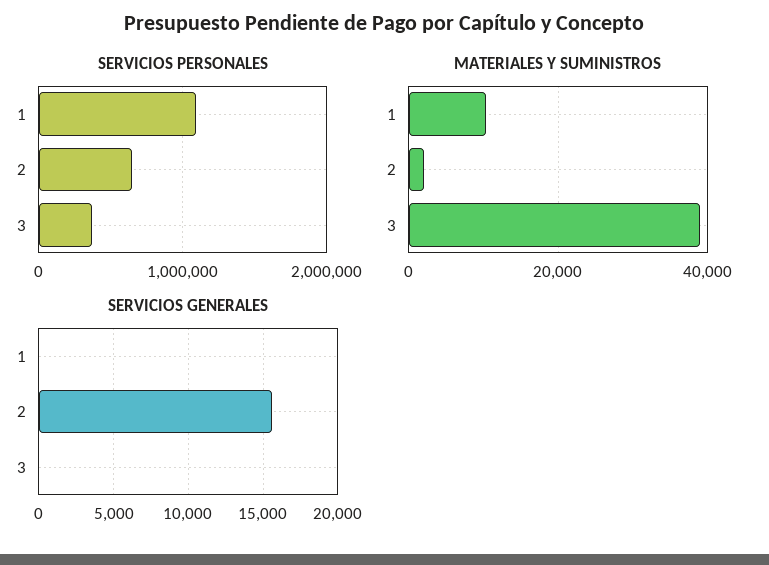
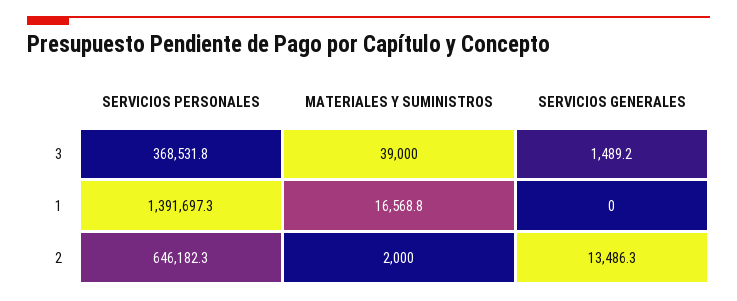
SERVICIOS PERSONALES, 1: 1100000 -> 1391697.3
MATERIALES Y SUMINISTROS, 1: 10000 -> 16568.8
SERVICIOS GENERALES, 2: 15500 -> 13486.3
SERVICIOS GENERALES, 3: 0 -> 1489.2

